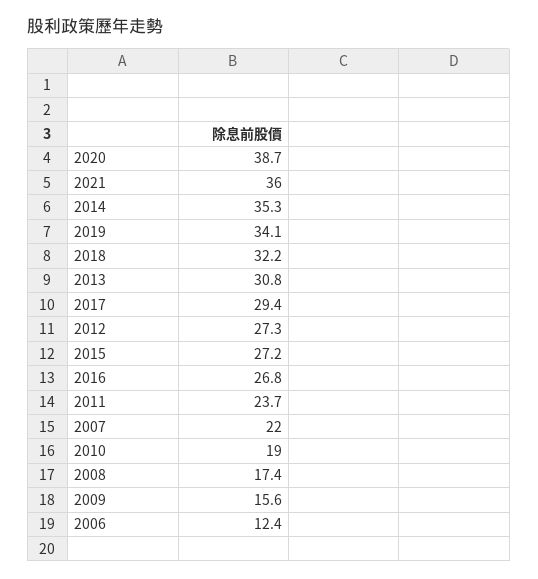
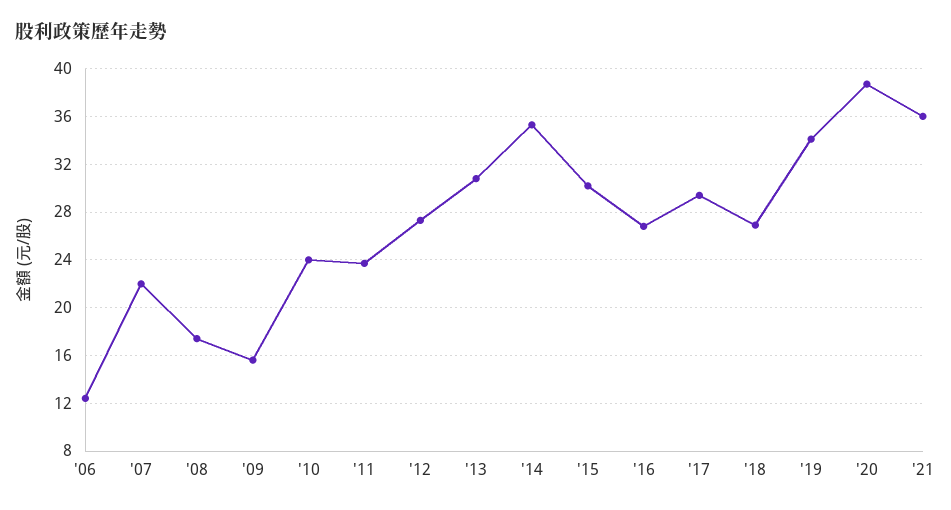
2018: 32.2 -> 27
2015: 27.2 -> 30
2010: 19 -> 24

